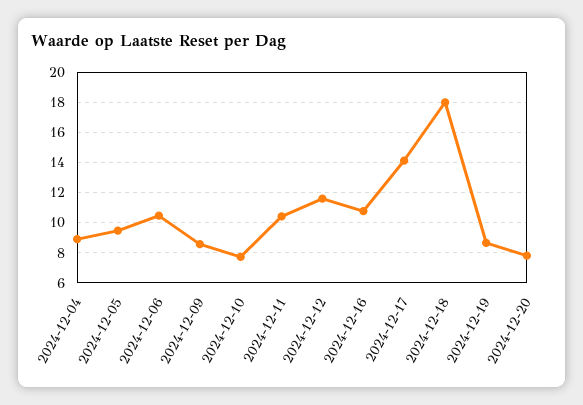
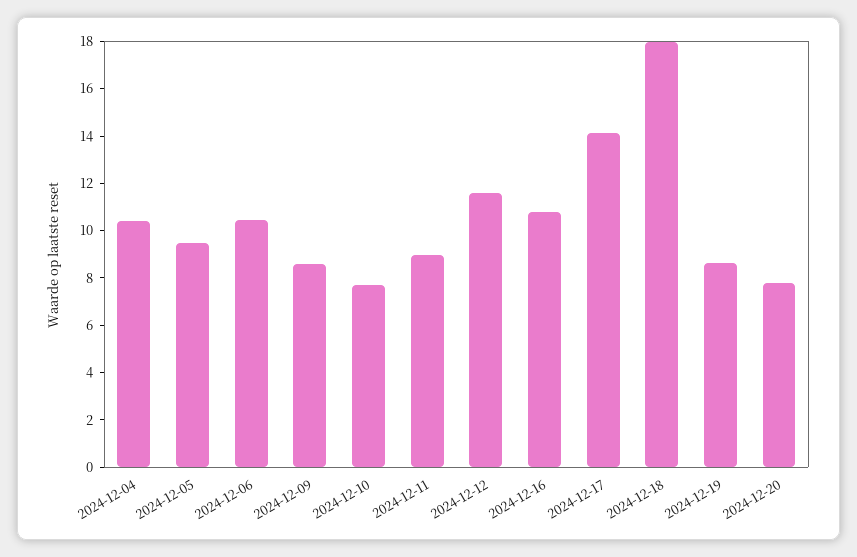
2024-12-04: 9 -> 10.5
2024-12-11: 10.5 -> 9

